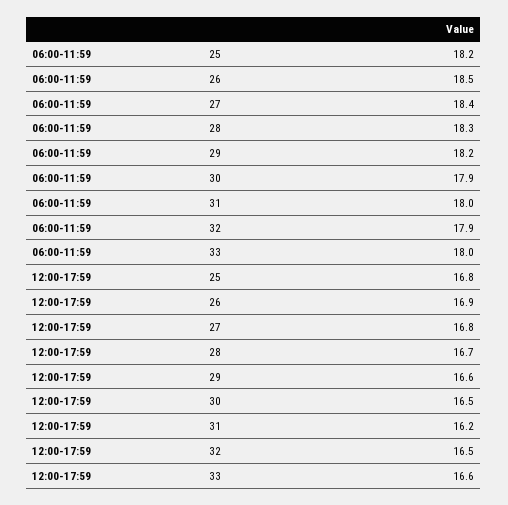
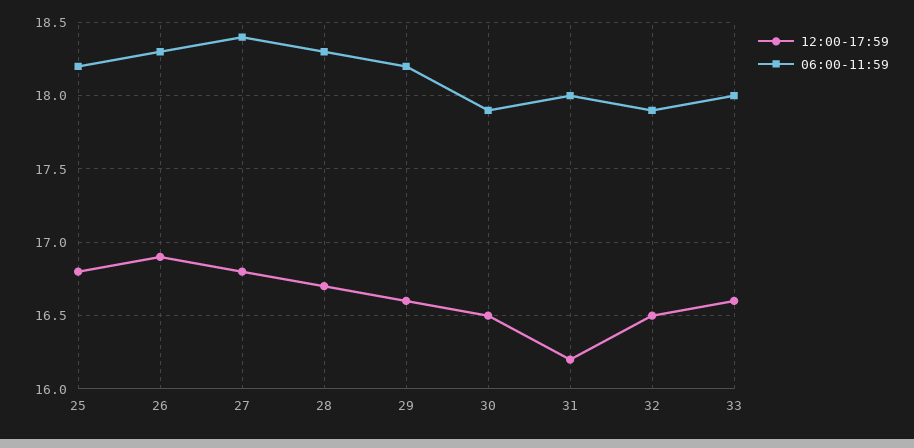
06:00-11:59, 26: 18.5 -> 18.3

